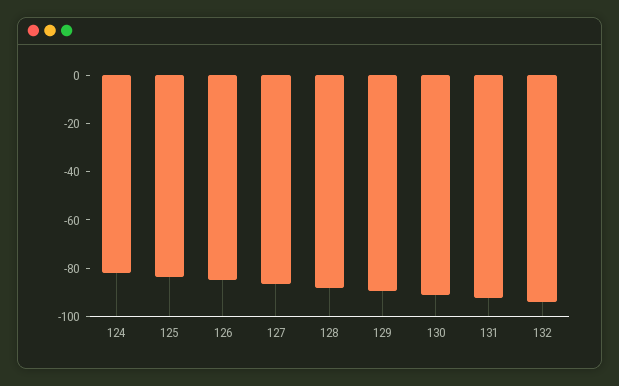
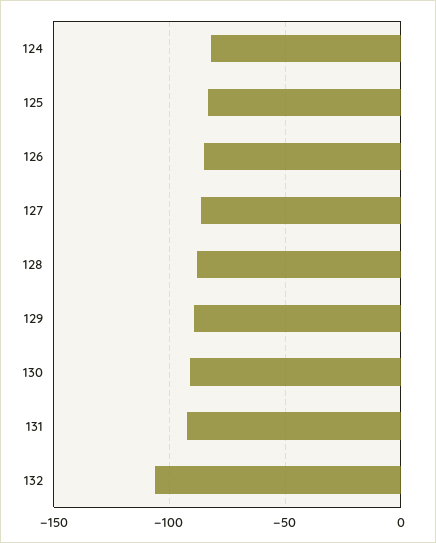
132: -95 -> -105

